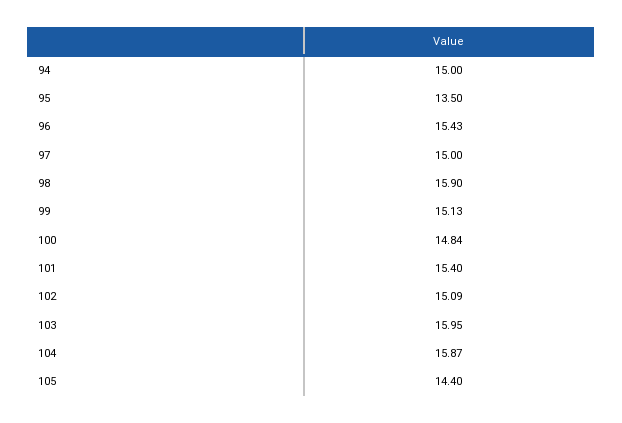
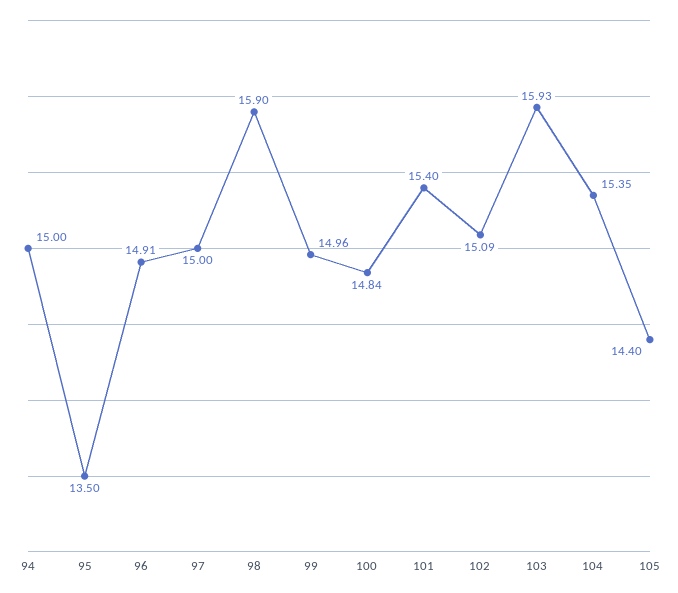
96: 15.43 -> 14.91
99: 15.13 -> 14.96
103: 15.95 -> 15.93
104: 15.87 -> 15.35

